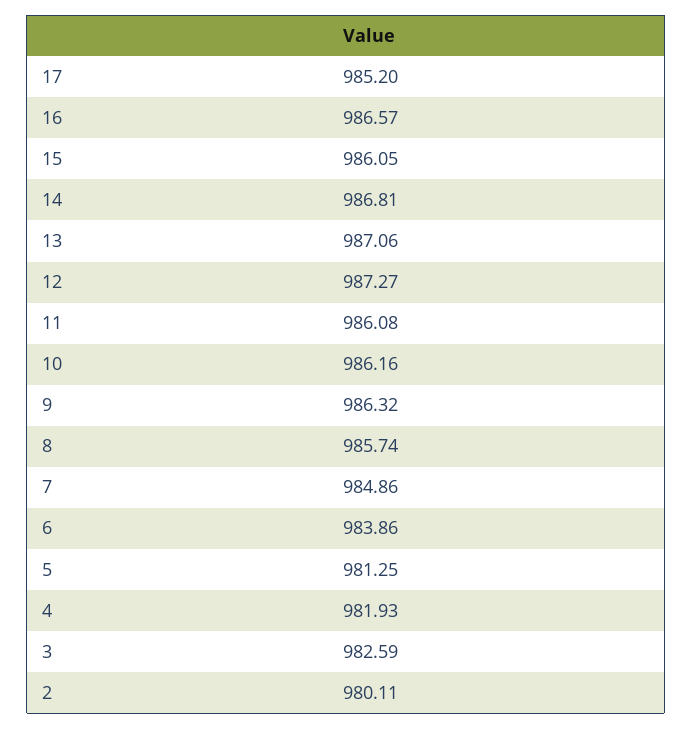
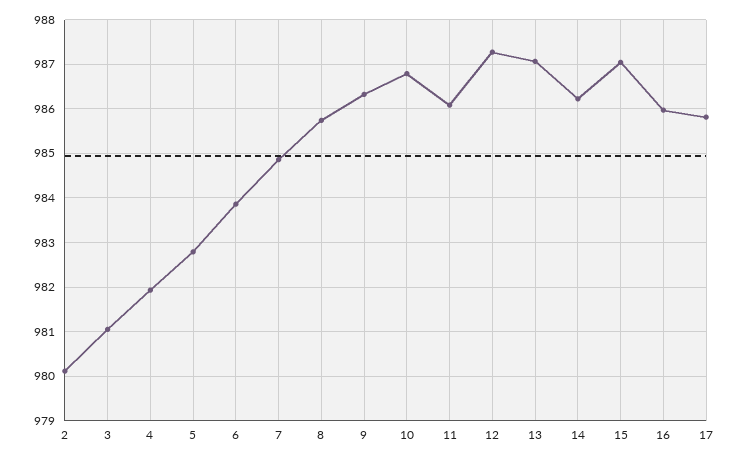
17: 985.2 -> 985.8
16: 986.57 -> 986
15: 986.05 -> 987
14: 986.81 -> 986.2
10: 986.16 -> 986.8
5: 981.25 -> 982.8
3: 982.59 -> 981

